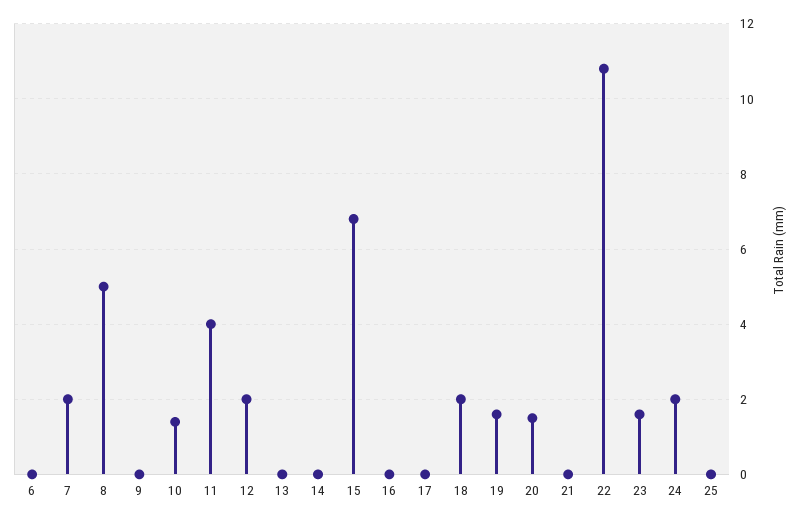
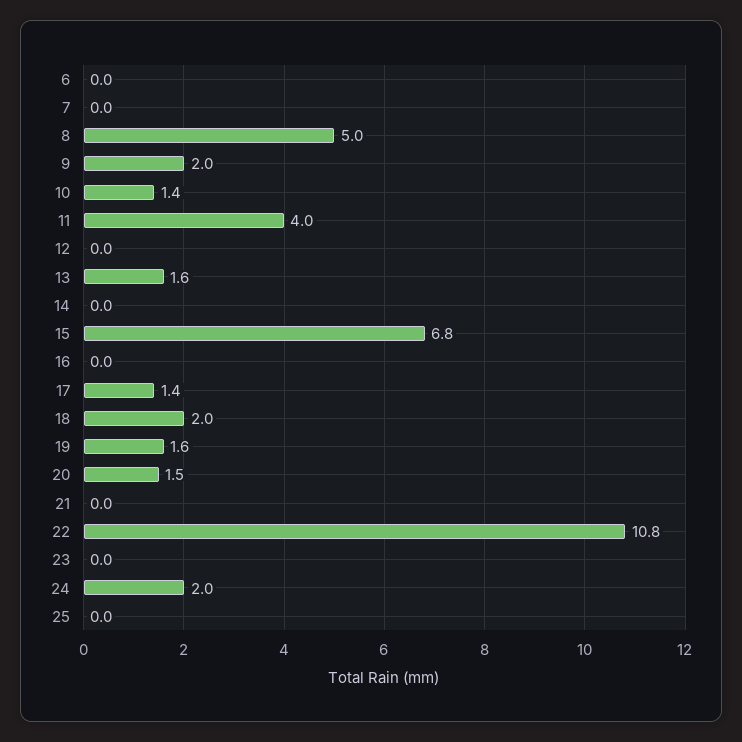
7: 2 -> 0
9: 0 -> 2
12: 2 -> 0
13: 0 -> 1.6
17: 0 -> 1.4
23: 1.5 -> 0

